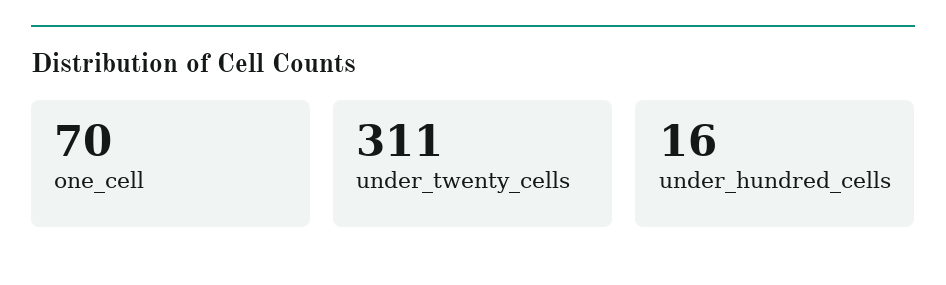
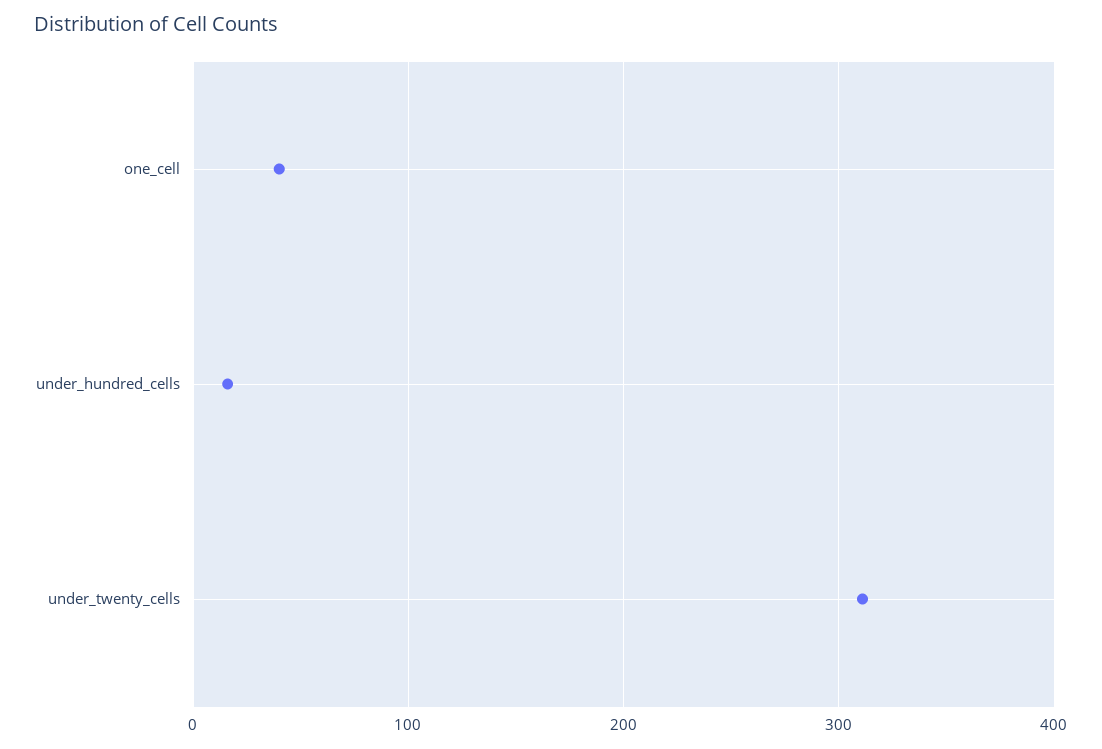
one_cell: 70 -> 40

